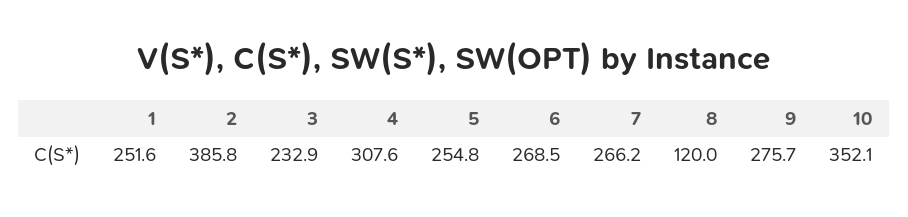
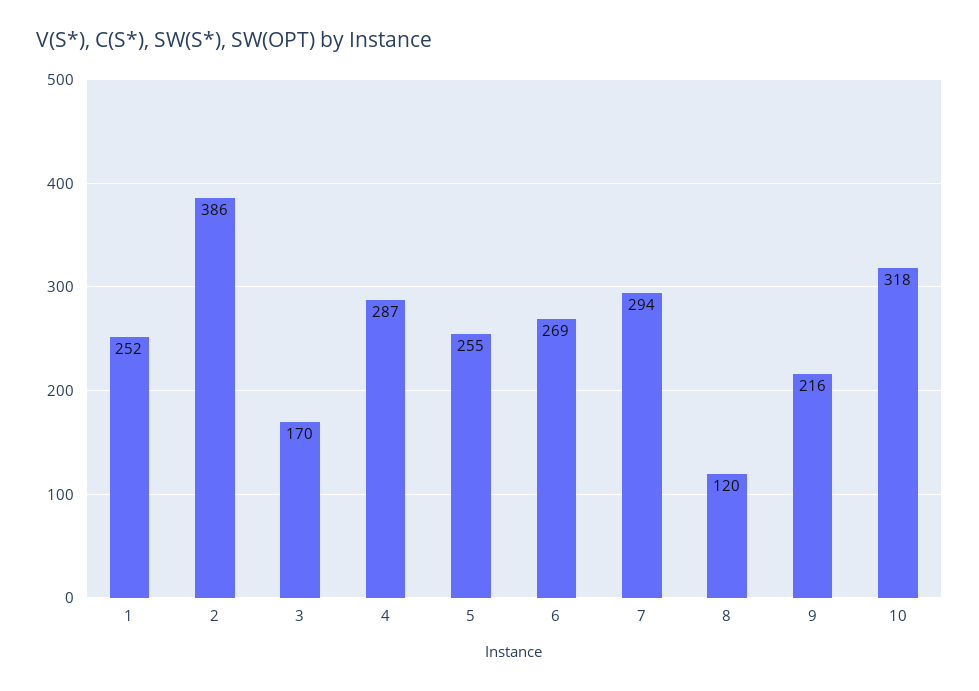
3: 232.9 -> 170
4: 307.6 -> 287
7: 266.2 -> 294
9: 275.7 -> 216
10: 352.1 -> 318

